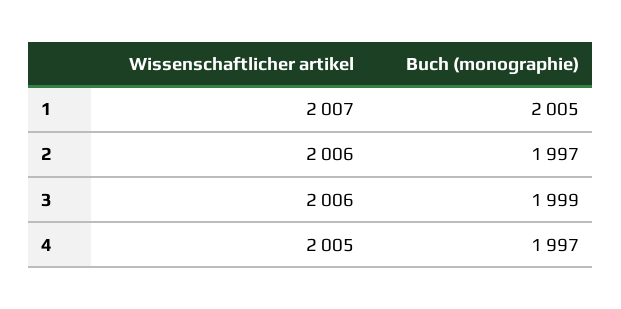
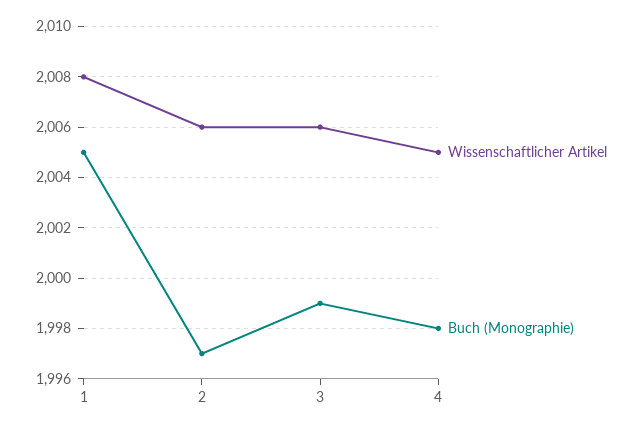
Wissenschaftlicher artikel, 1: 2007 -> 2008
Buch (monographie), 4: 1997 -> 1998

